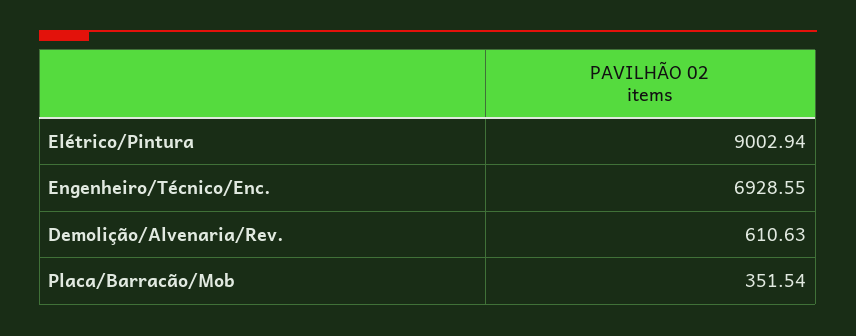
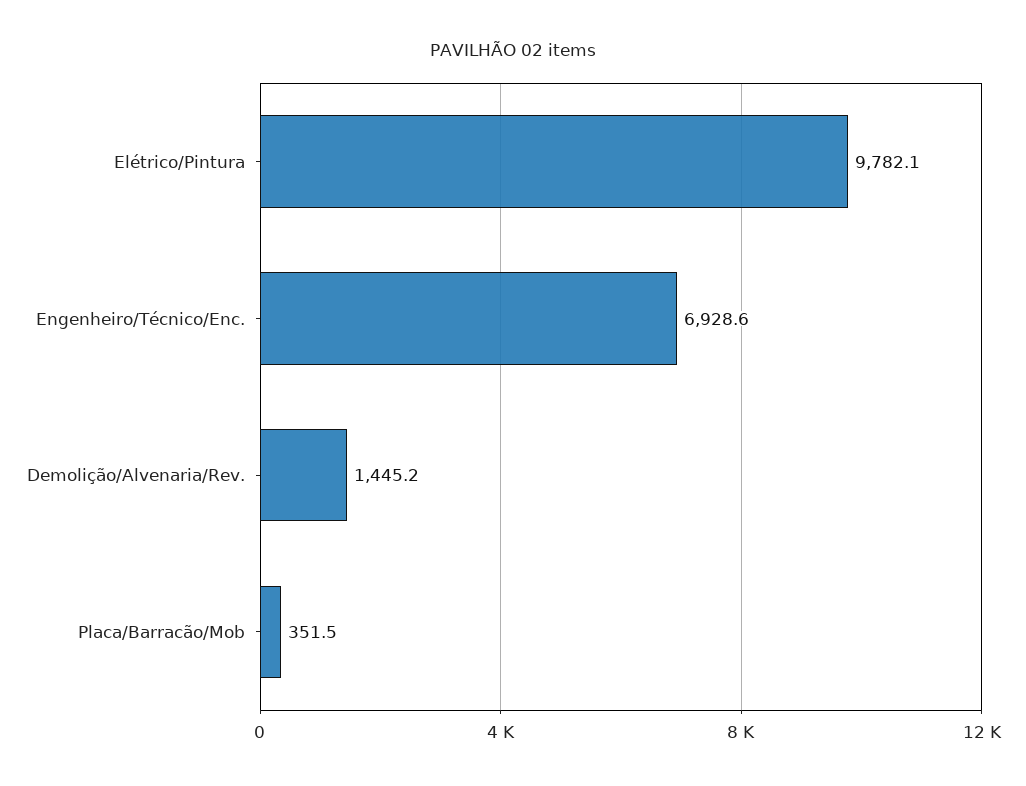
Elétrico/Pintura: 9002.94 -> 9782.1
Demolição/Alvenaria/Rev.: 610.63 -> 1445.2

